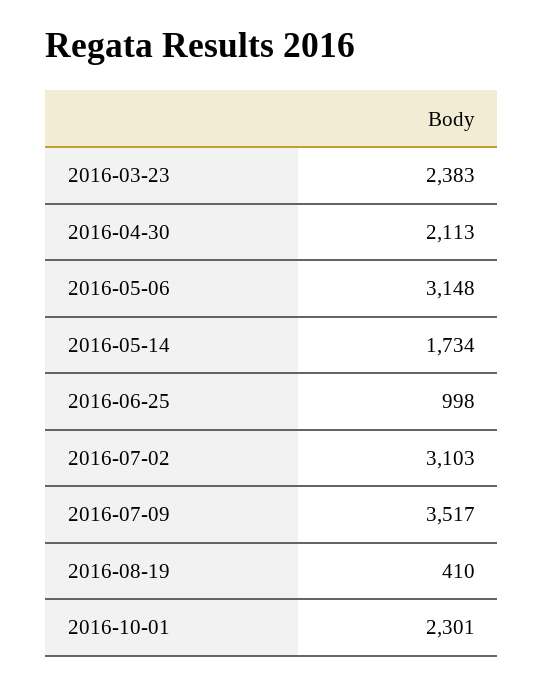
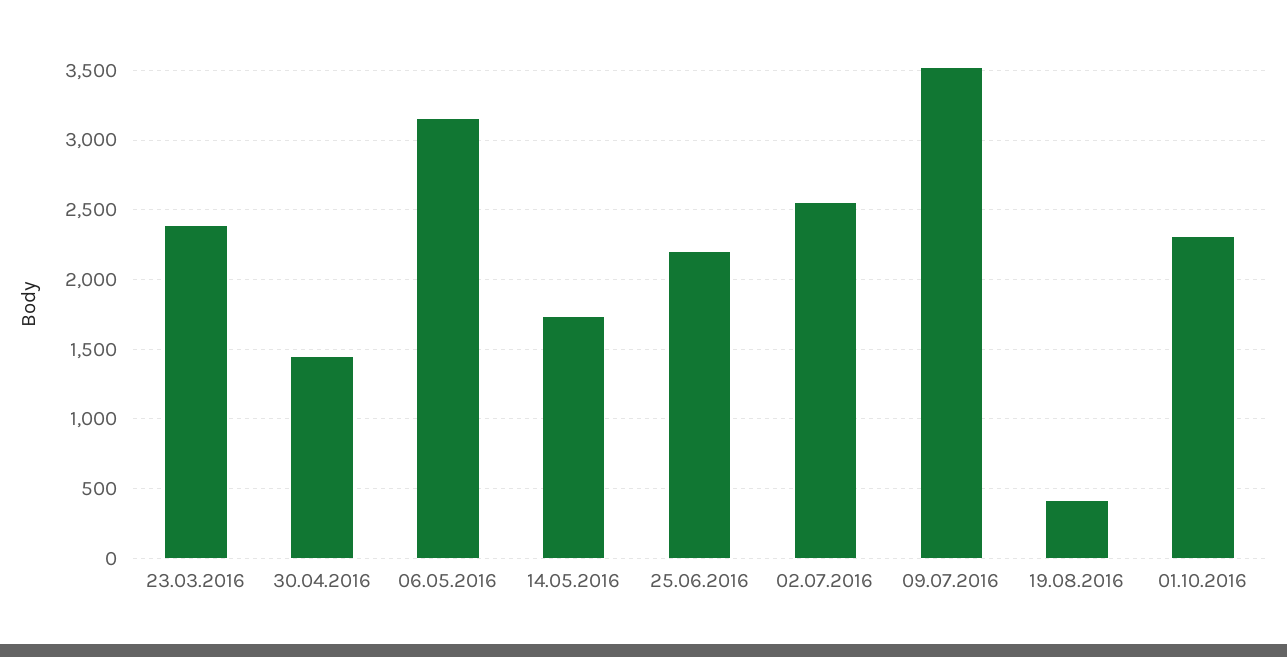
2016-04-30: 2113 -> 1450
2016-06-25: 998 -> 2200
2016-07-02: 3103 -> 2550

